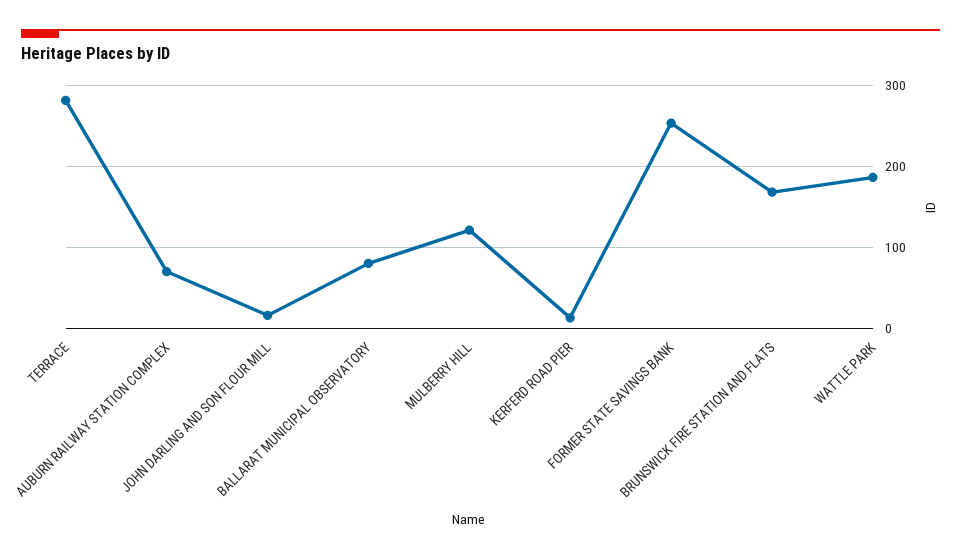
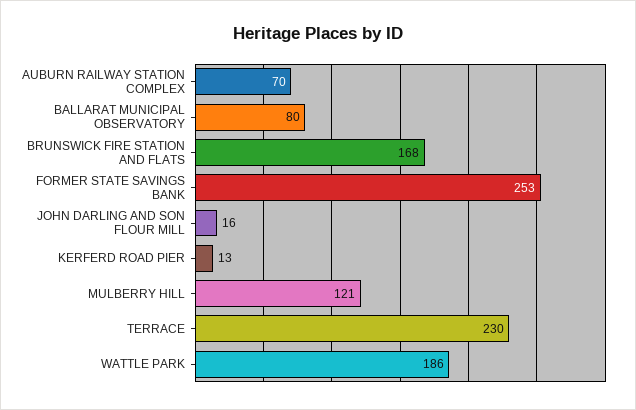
TERRACE: 280 -> 230

